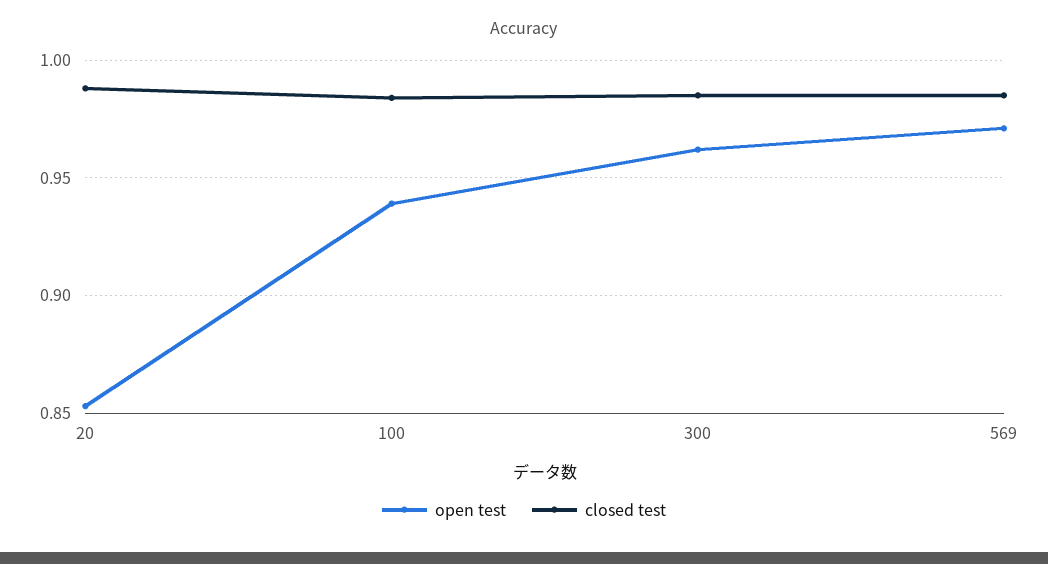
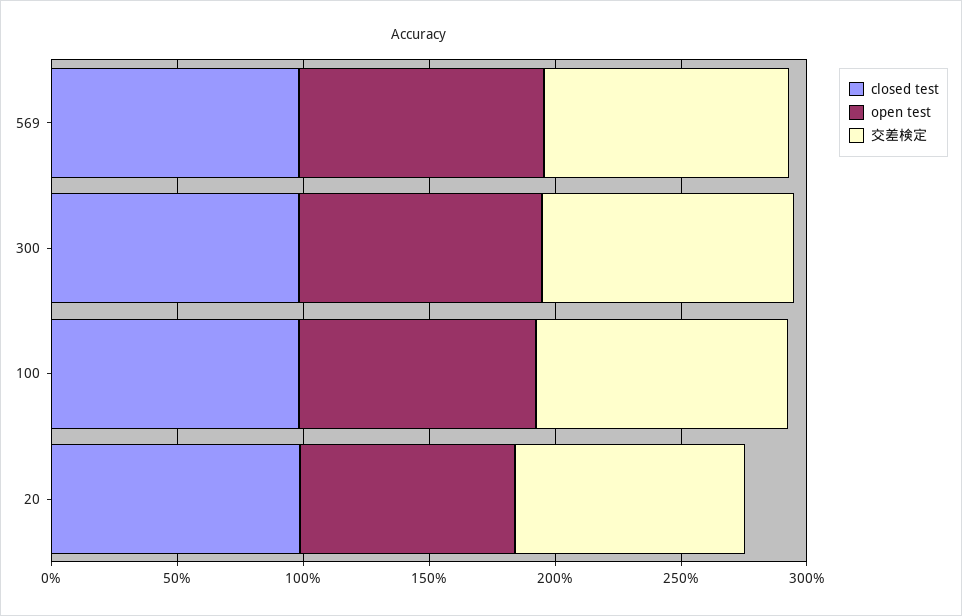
交差検定, 569: none -> 1
交差検定, 300: none -> 1
交差検定, 100: none -> 1
交差検定, 20: none -> 0.9

